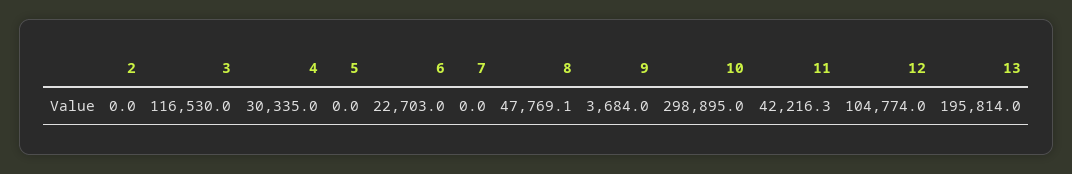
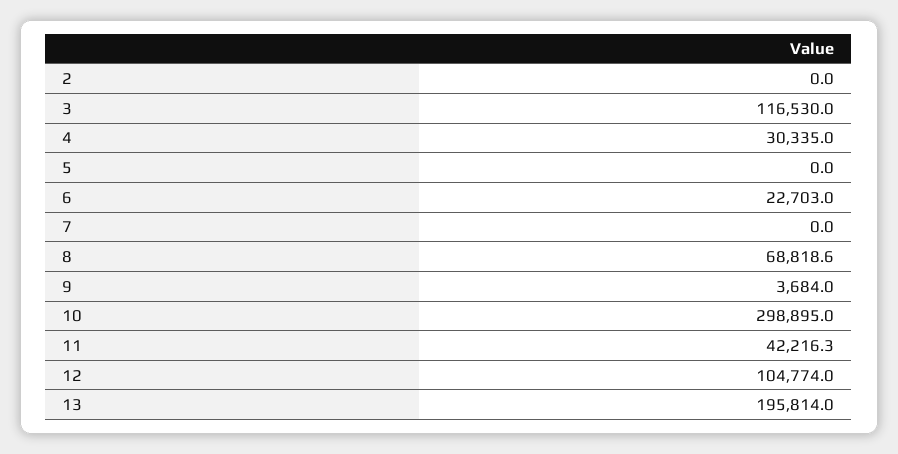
8: 47769.1 -> 68818.6

